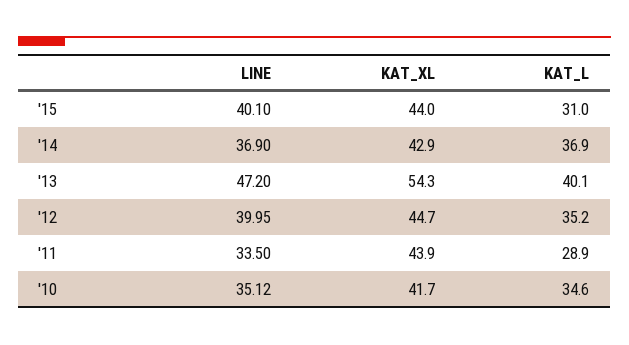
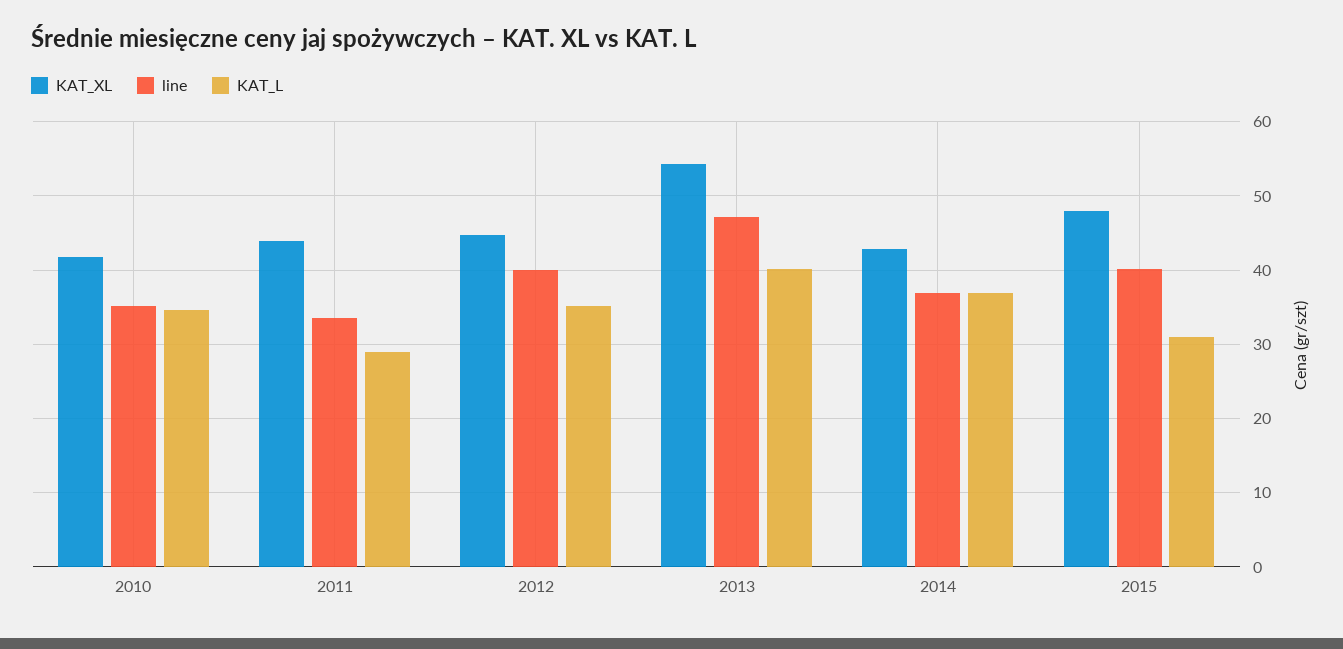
KAT_XL, '15: 44 -> 48

